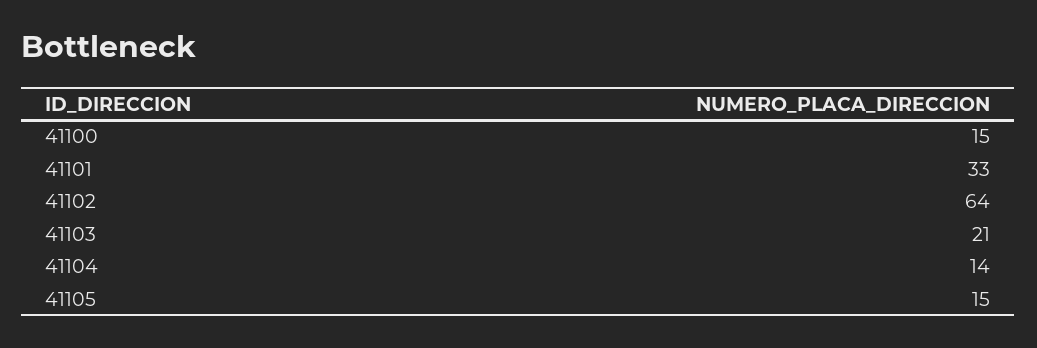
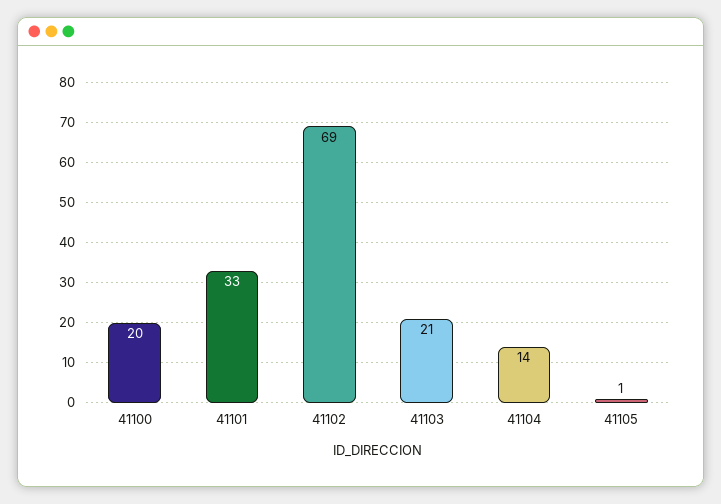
41100: 15 -> 20
41102: 64 -> 69
41105: 15 -> 1

